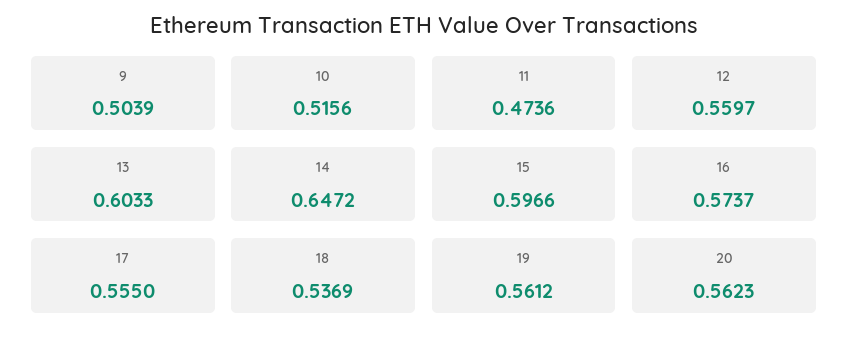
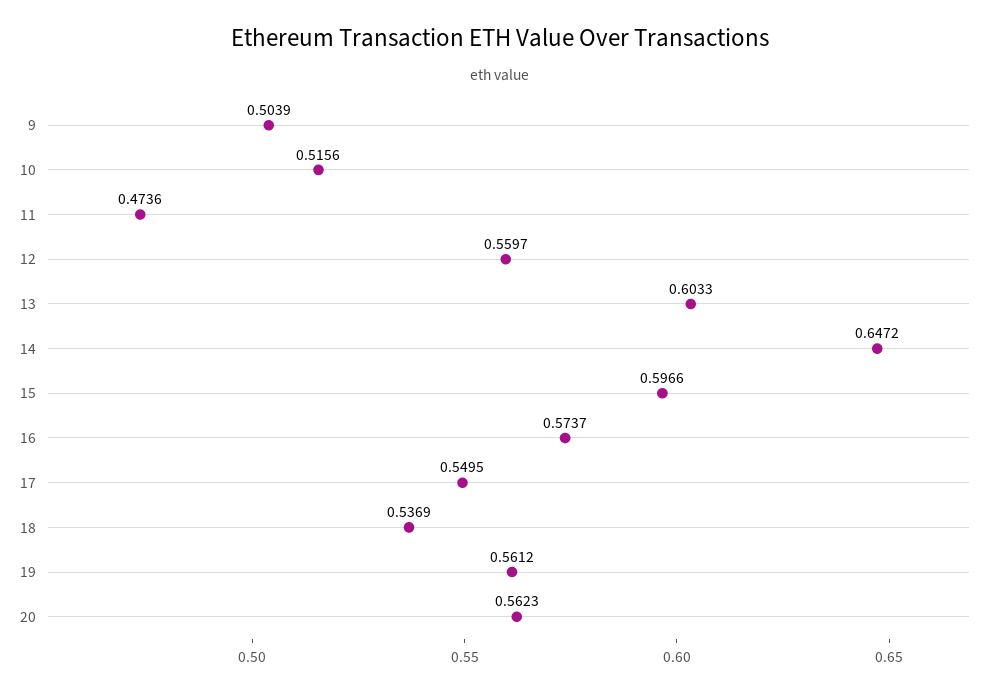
17: 0.555 -> 0.5495

